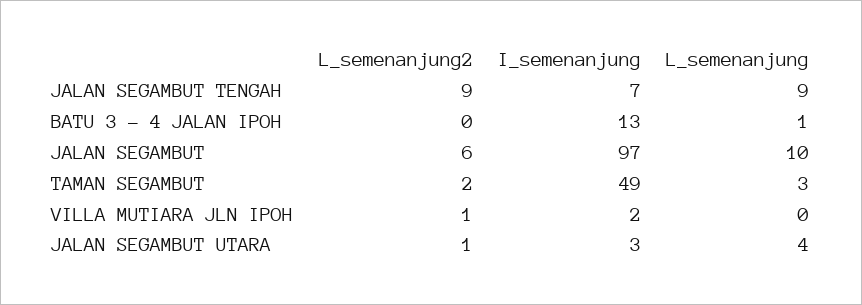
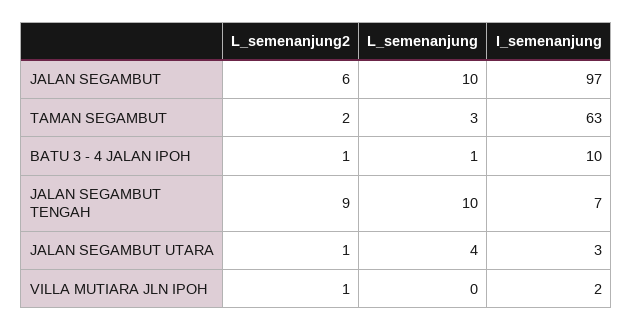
L_semenanjung, JALAN SEGAMBUT TENGAH: 9 -> 10
L_semenanjung2, BATU 3 - 4 JALAN IPOH: 0 -> 1
I_semenanjung, BATU 3 - 4 JALAN IPOH: 13 -> 10
I_semenanjung, TAMAN SEGAMBUT: 49 -> 63

